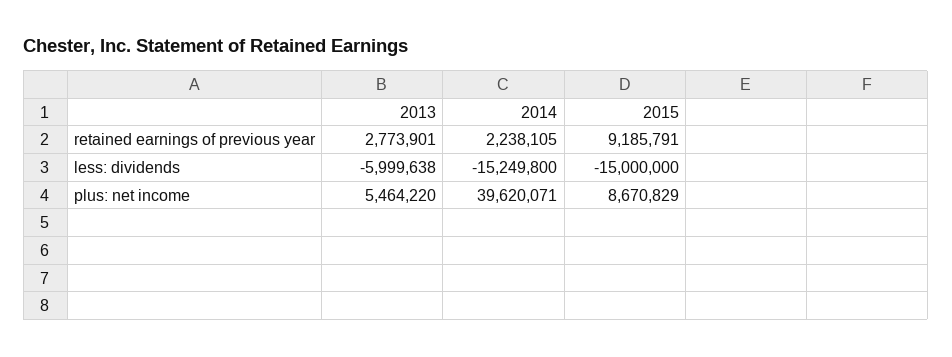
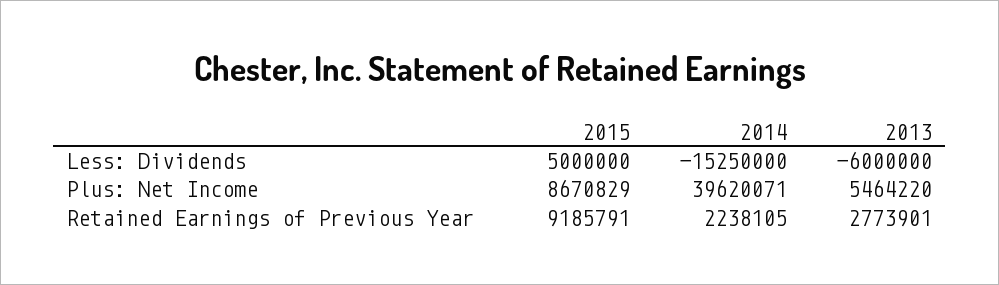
2013, less: dividends: -5999638 -> -6000000
2014, less: dividends: -15249800 -> -15250000
2015, less: dividends: -15000000 -> 5000000

